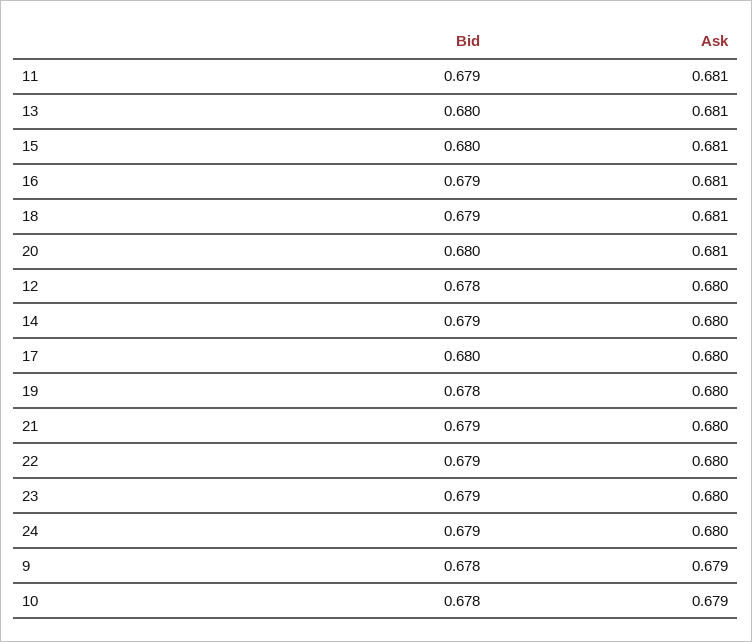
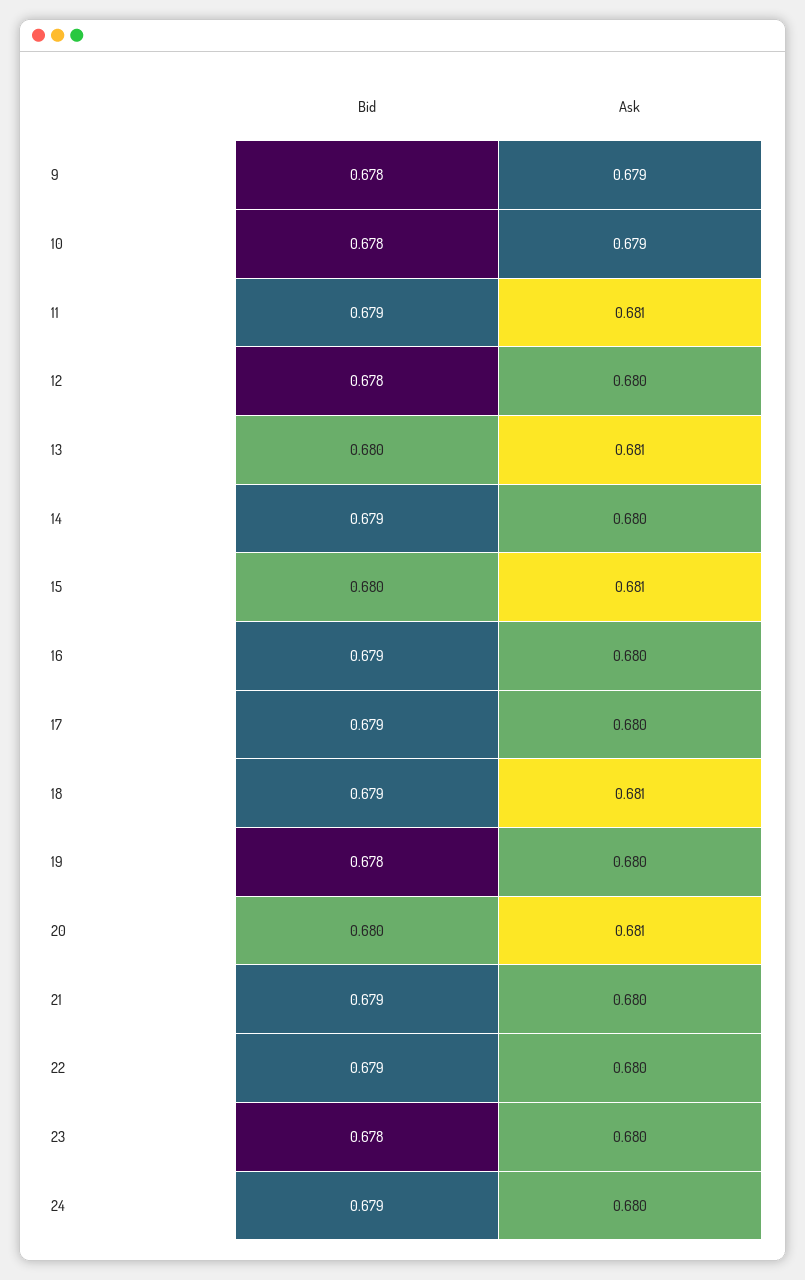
Ask, 16: 0.681 -> 0.68
Bid, 17: 0.68 -> 0.679
Bid, 23: 0.679 -> 0.678

